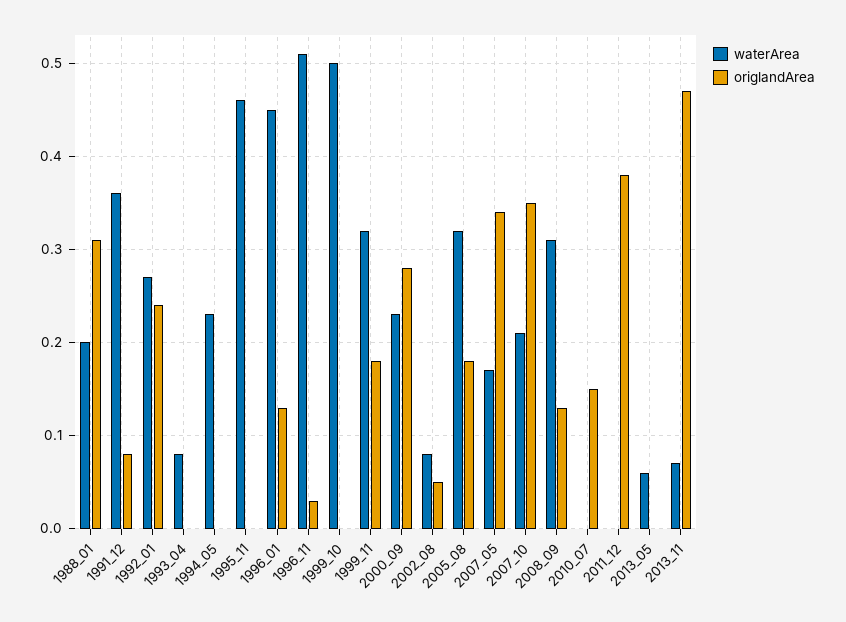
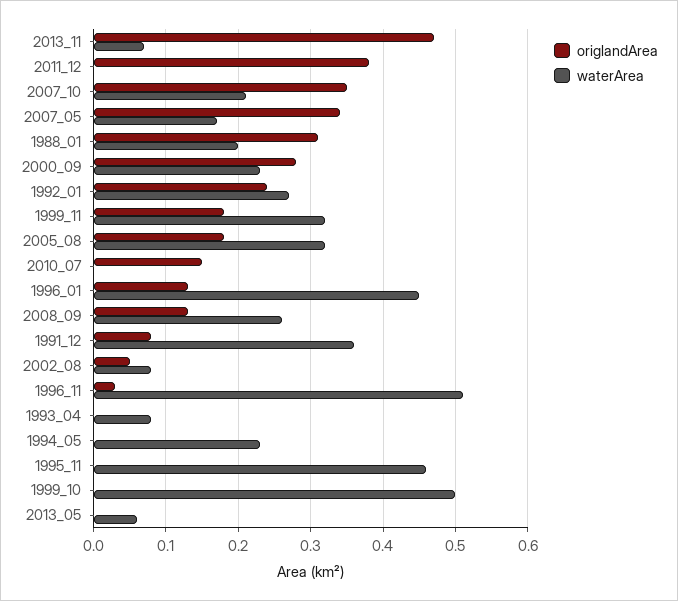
waterArea, 2008_09: 0.31 -> 0.26

